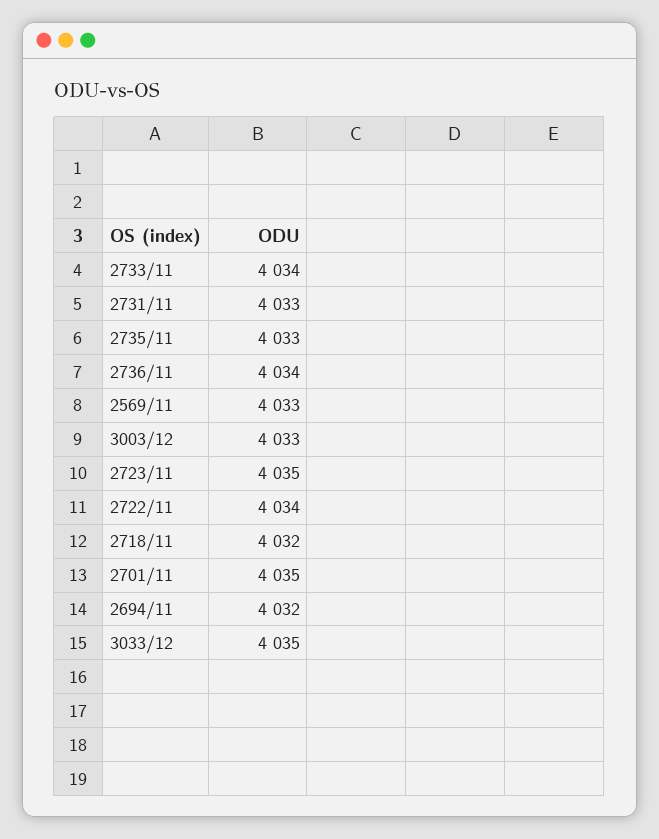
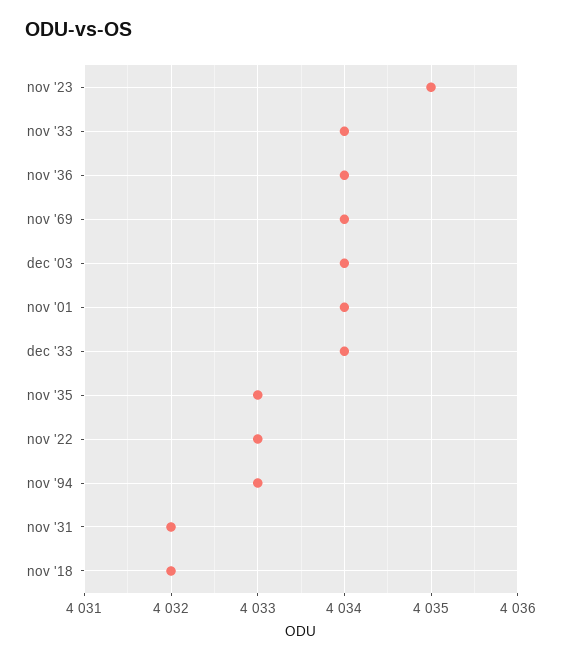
2731/11: 4033 -> 4032
2569/11: 4033 -> 4034
3003/12: 4033 -> 4034
2722/11: 4034 -> 4033
2701/11: 4035 -> 4034
2694/11: 4032 -> 4033
3033/12: 4035 -> 4034

